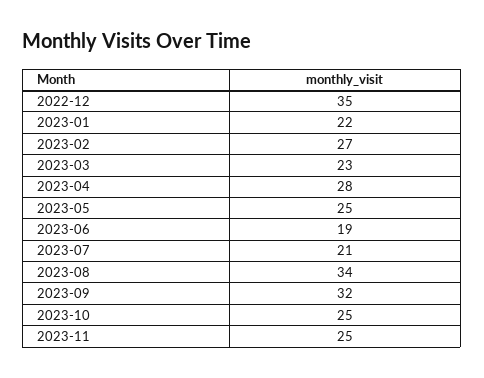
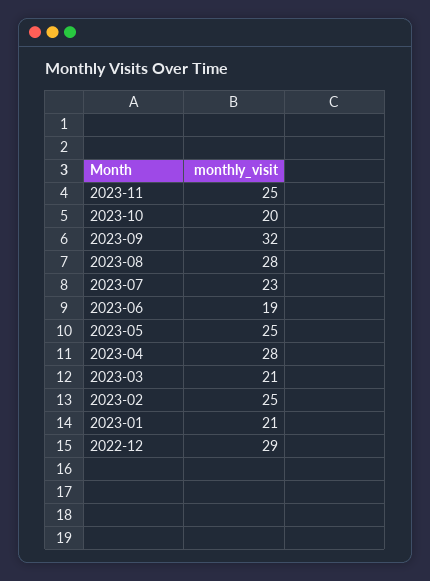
2022-12: 35 -> 29
2023-01: 22 -> 21
2023-02: 27 -> 25
2023-03: 23 -> 21
2023-07: 21 -> 23
2023-08: 34 -> 28
2023-10: 25 -> 20

